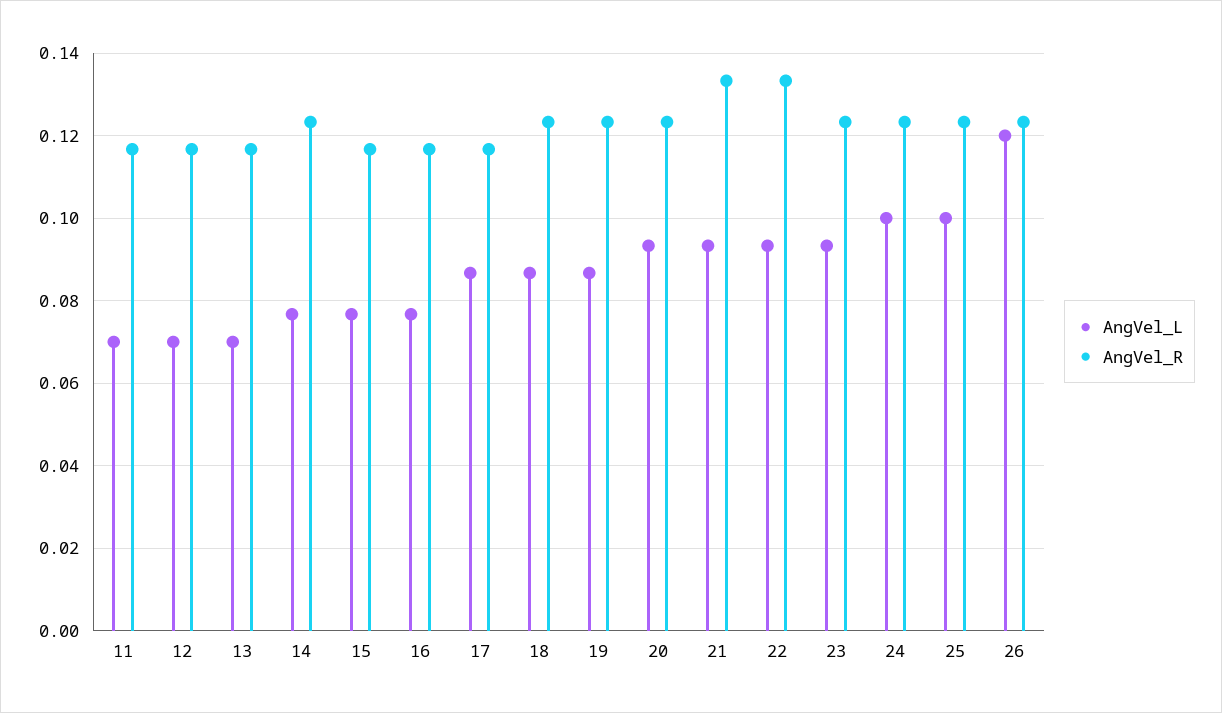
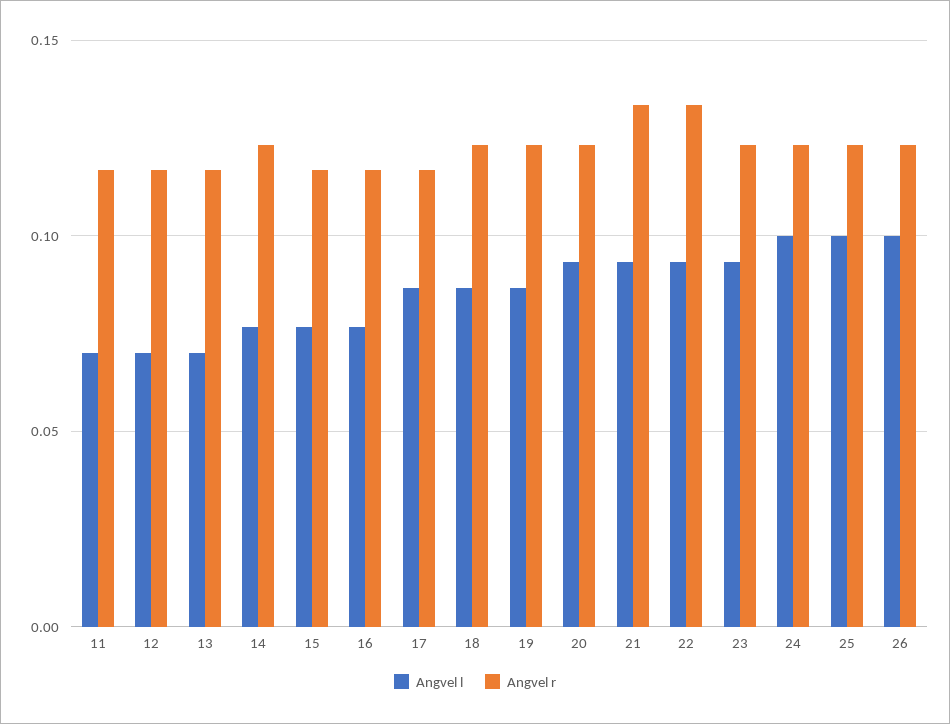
AngVel_L, 26: 0.12 -> 0.1

